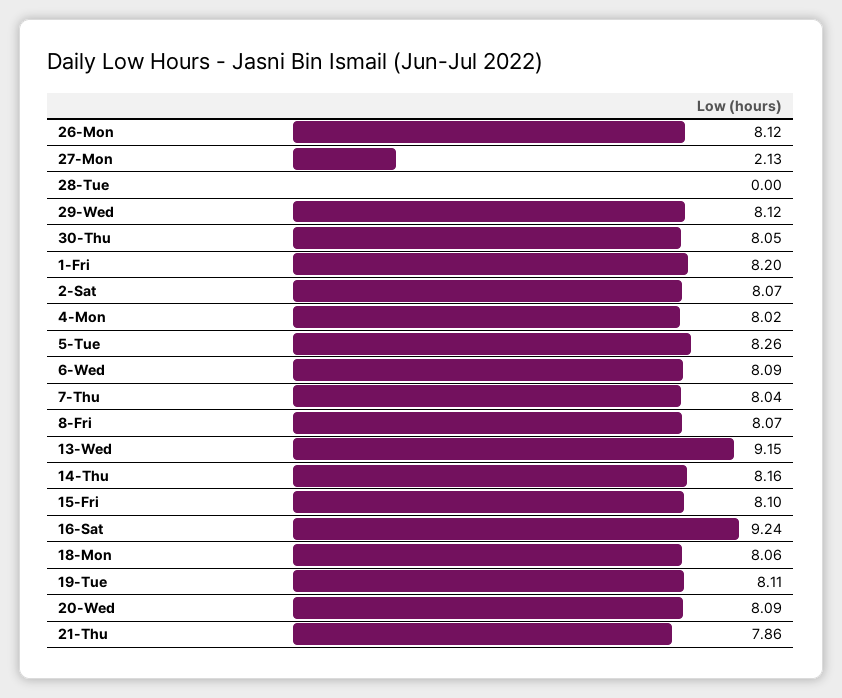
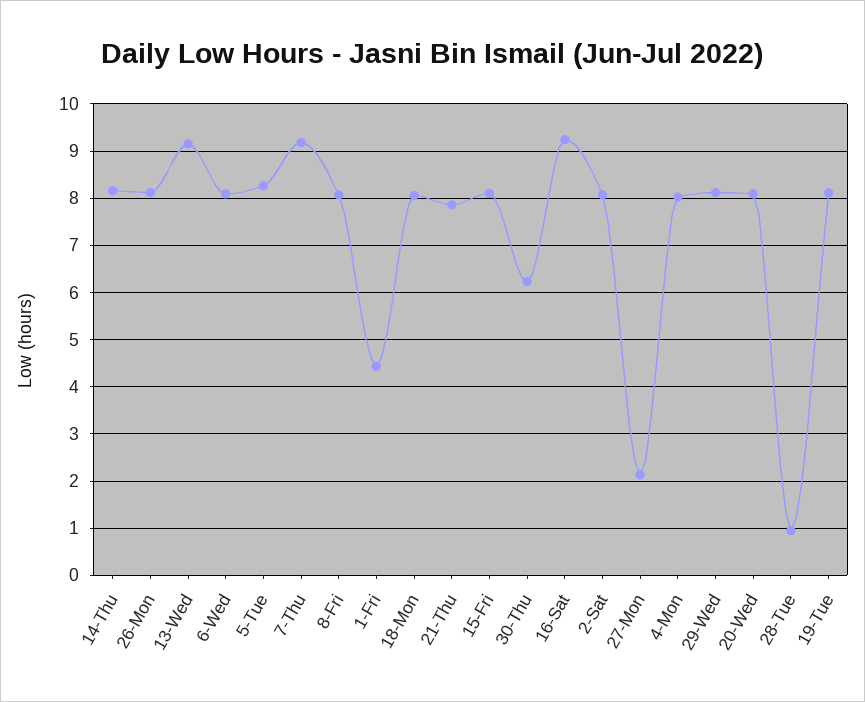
28-Tue: 0 -> 1
30-Thu: 8.05 -> 6.2
1-Fri: 8.2 -> 4.4
7-Thu: 8.04 -> 9.2

